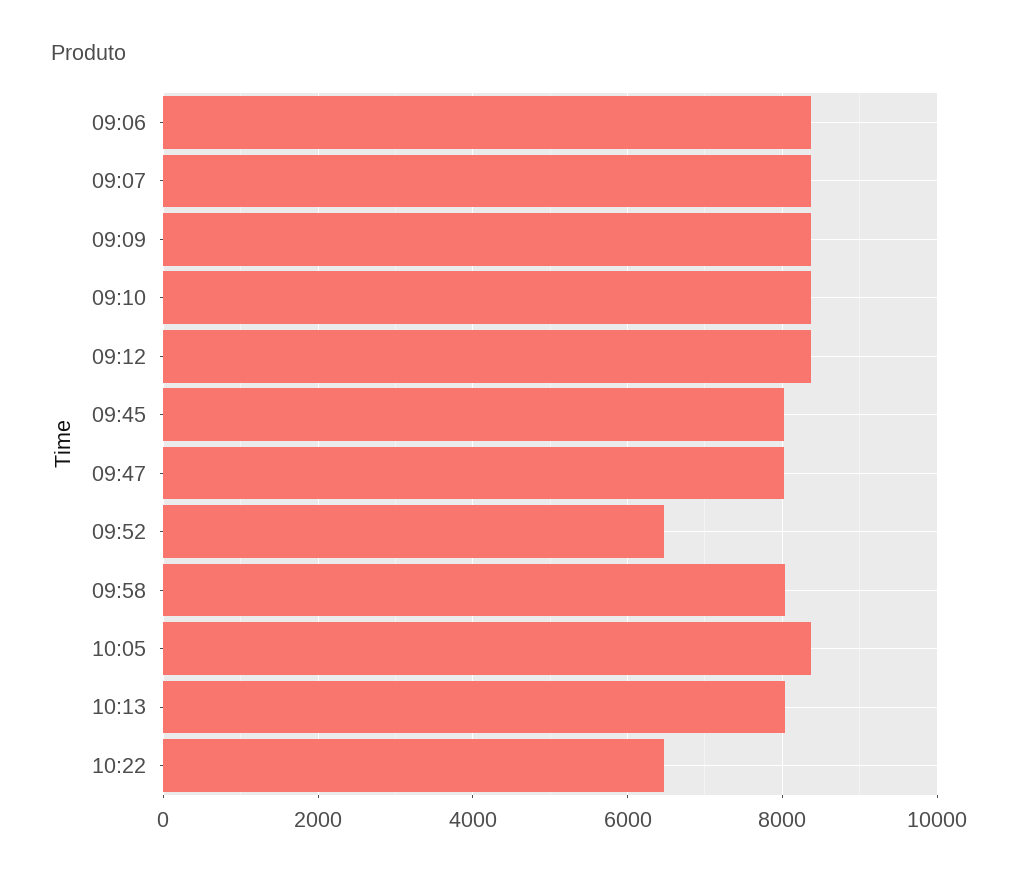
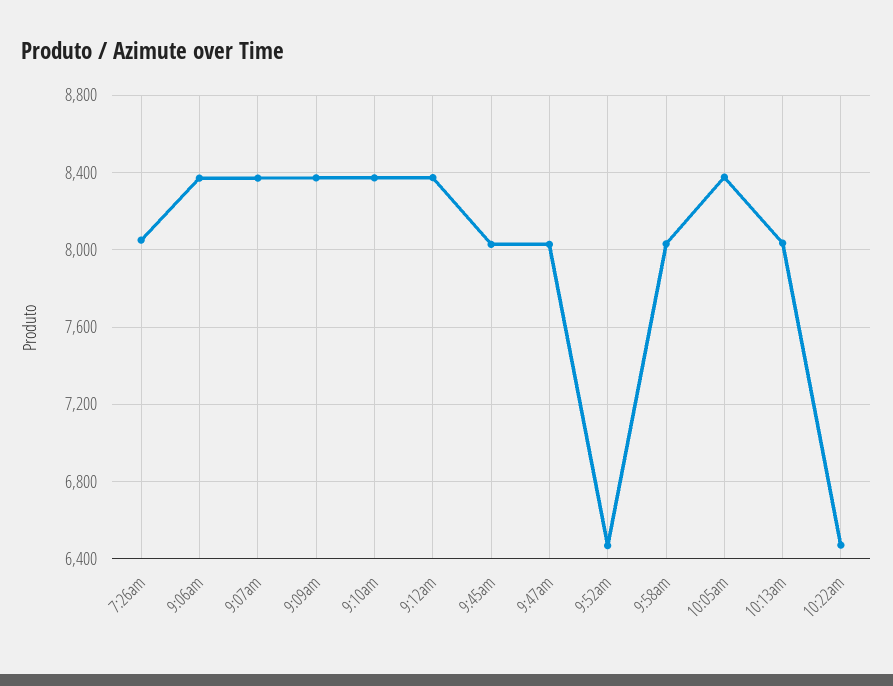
7:26am: none -> 8050

